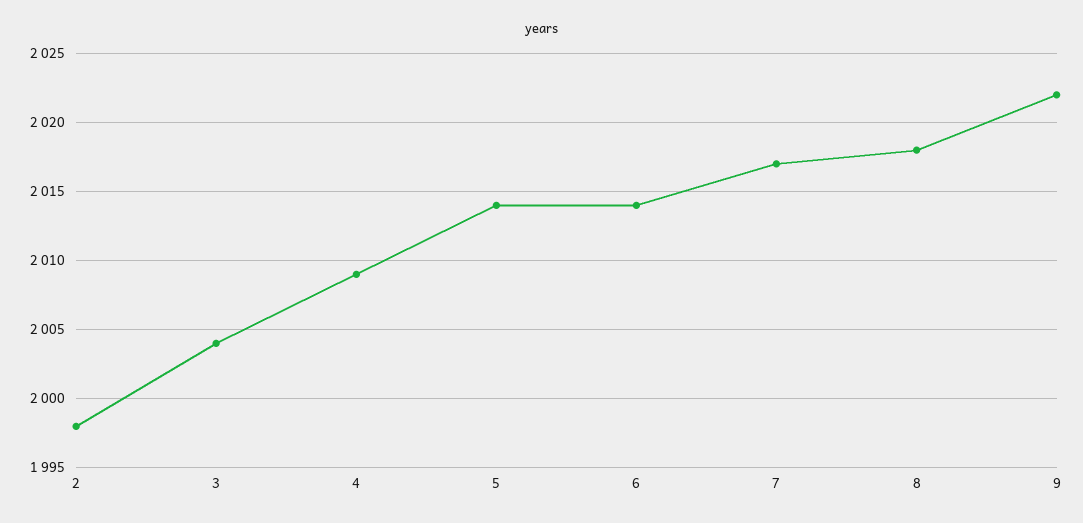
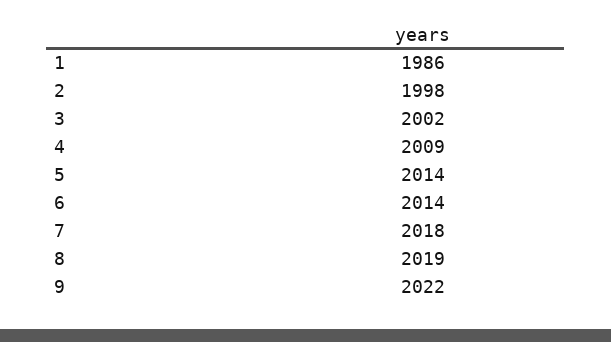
3: 2004 -> 2002
7: 2017 -> 2018
8: 2018 -> 2019
1: none -> 1986

